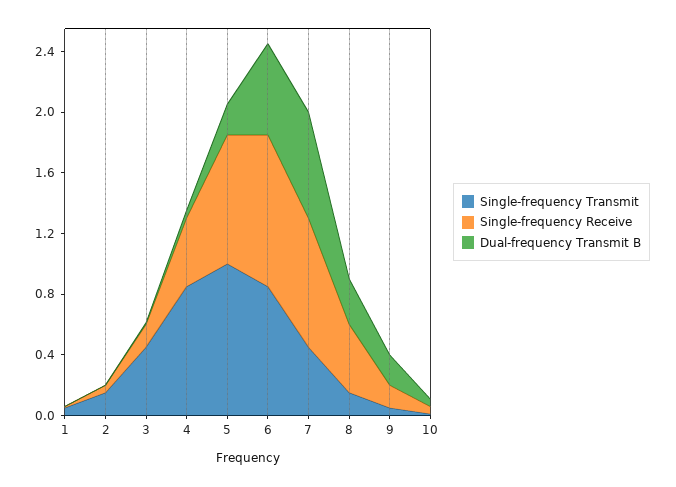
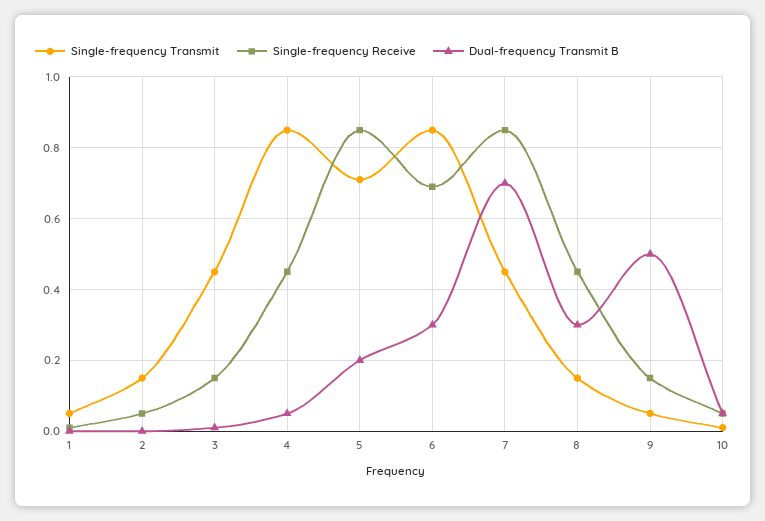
Single-frequency Transmit, 5: 1 -> 0.7
Single-frequency Receive, 6: 1 -> 0.7
Dual-frequency Transmit B, 6: 0.6 -> 0.3
Dual-frequency Transmit B, 9: 0.2 -> 0.5

